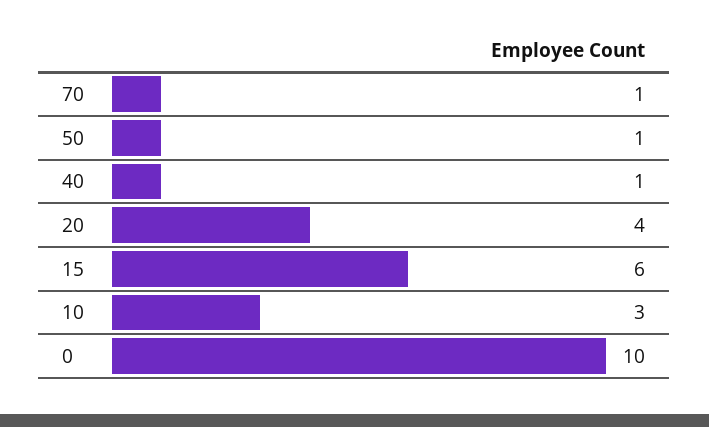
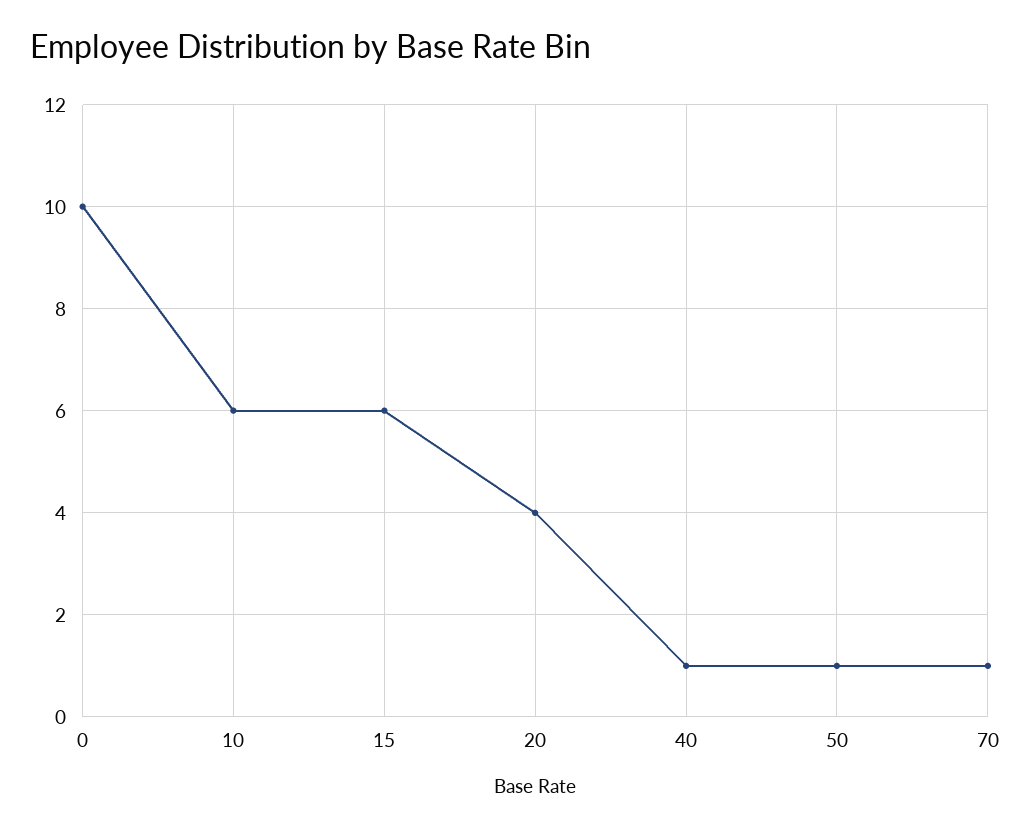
10: 3 -> 6

